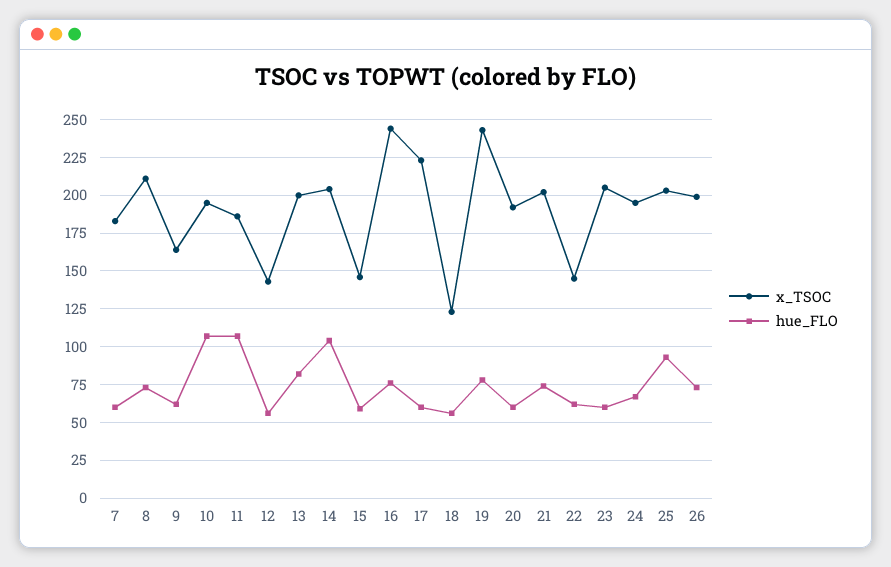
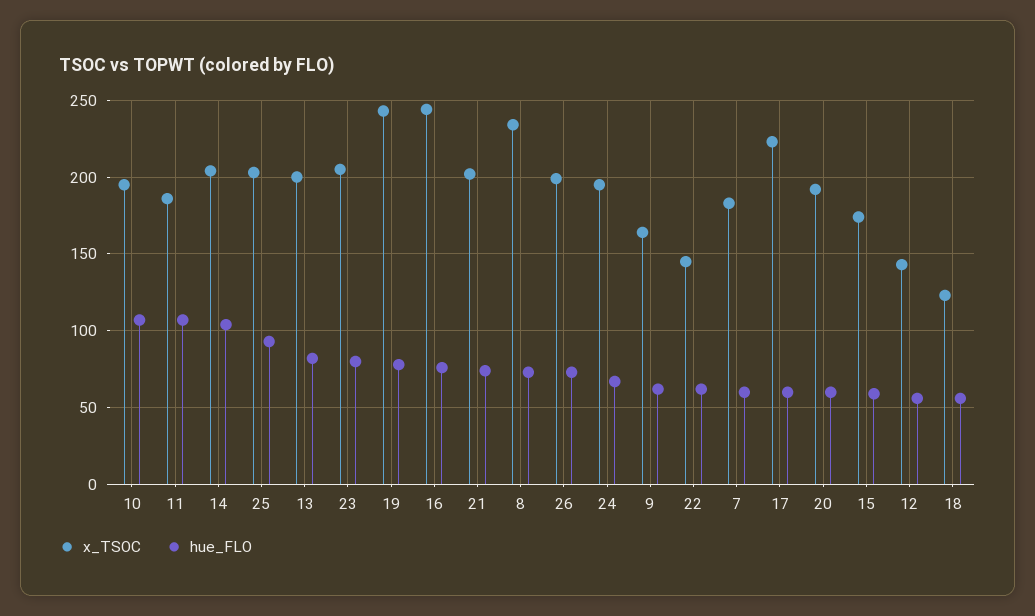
x_TSOC, 8: 210 -> 235
x_TSOC, 15: 145 -> 175
hue_FLO, 23: 60 -> 80

